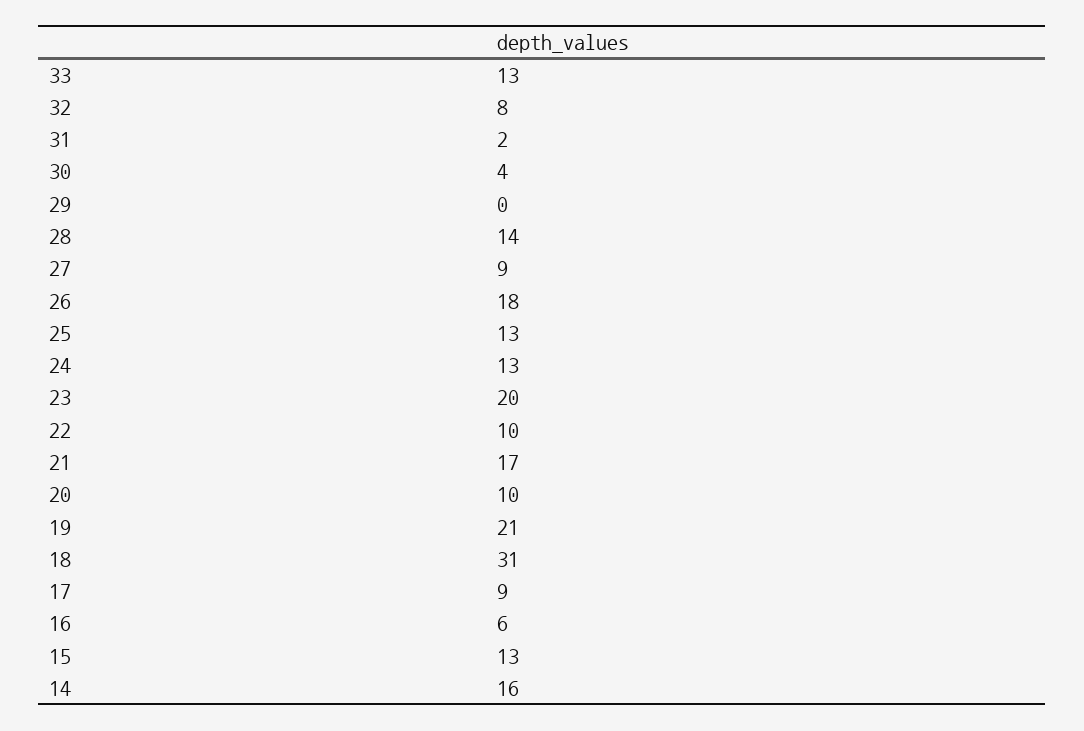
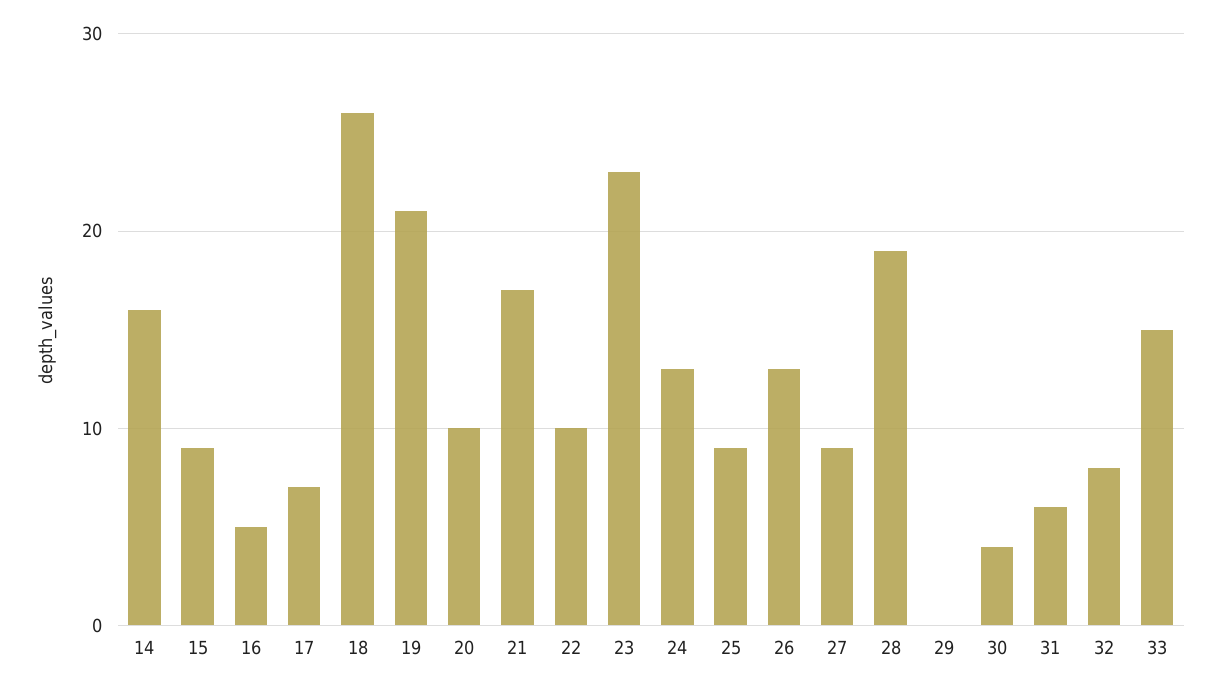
33: 13 -> 15
31: 2 -> 6
28: 14 -> 19
26: 18 -> 13
25: 13 -> 9
23: 20 -> 23
18: 31 -> 26
17: 9 -> 7
16: 6 -> 5
15: 13 -> 9

